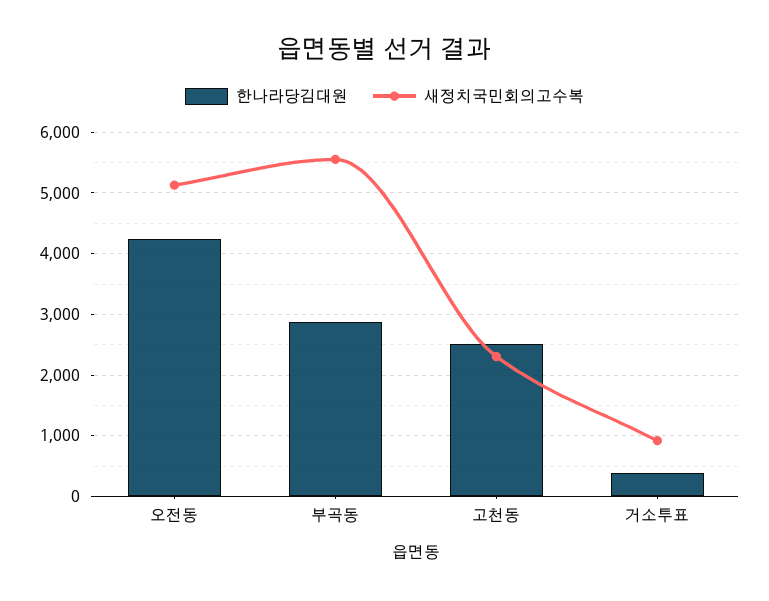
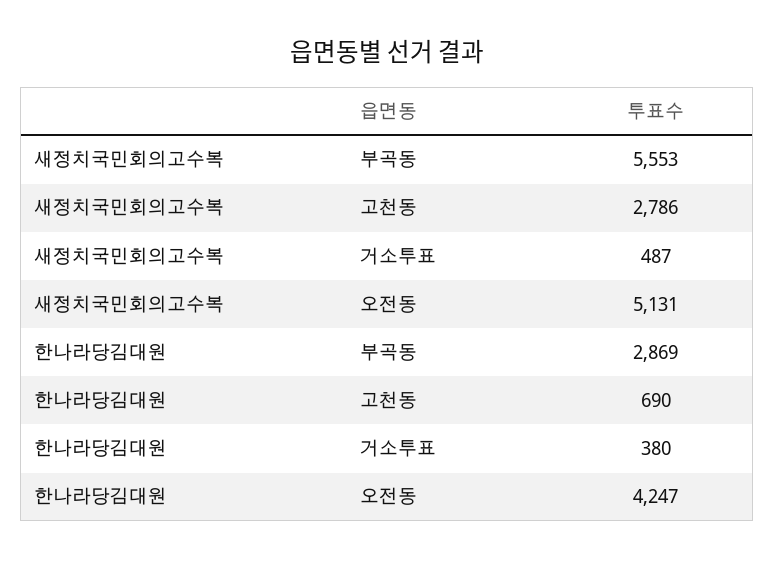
한나라당김대원, 고천동: 2500 -> 690
새정치국민회의고수복, 고천동: 2300 -> 2786
새정치국민회의고수복, 거소투표: 900 -> 487

